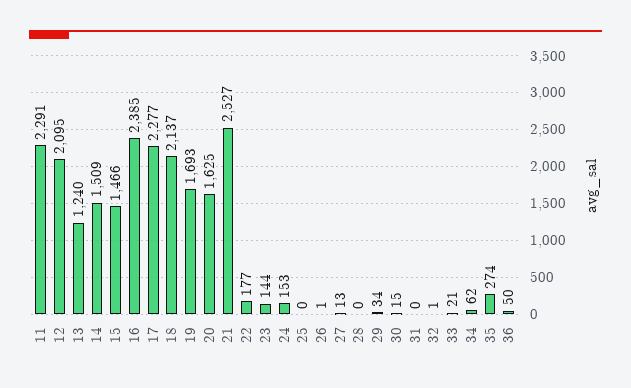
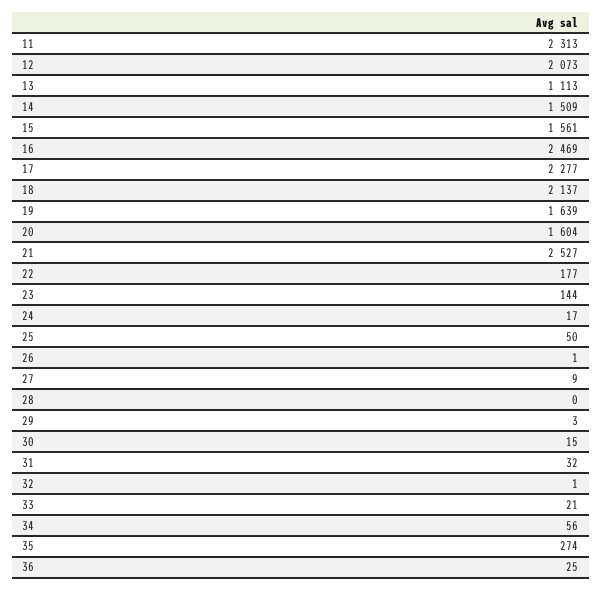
11: 2291 -> 2313
12: 2095 -> 2073
13: 1240 -> 1113
15: 1466 -> 1561
16: 2385 -> 2469
19: 1693 -> 1639
20: 1625 -> 1604
24: 153 -> 17
25: 0 -> 50
27: 13 -> 9
29: 34 -> 3
31: 0 -> 32
34: 62 -> 56
36: 50 -> 25

